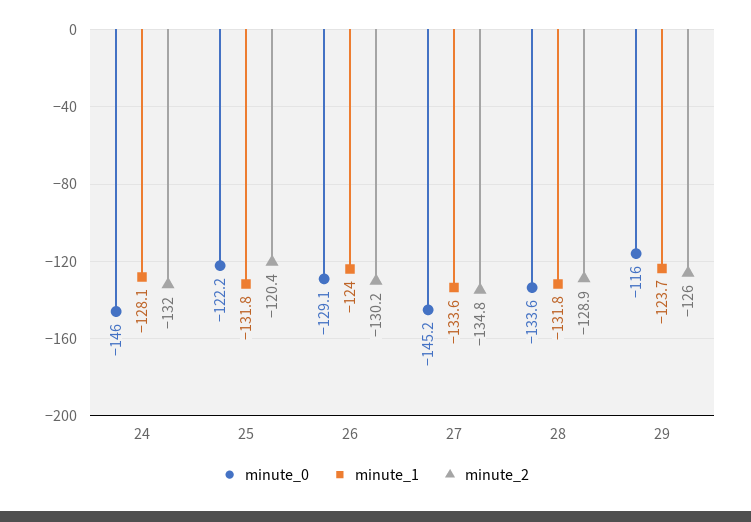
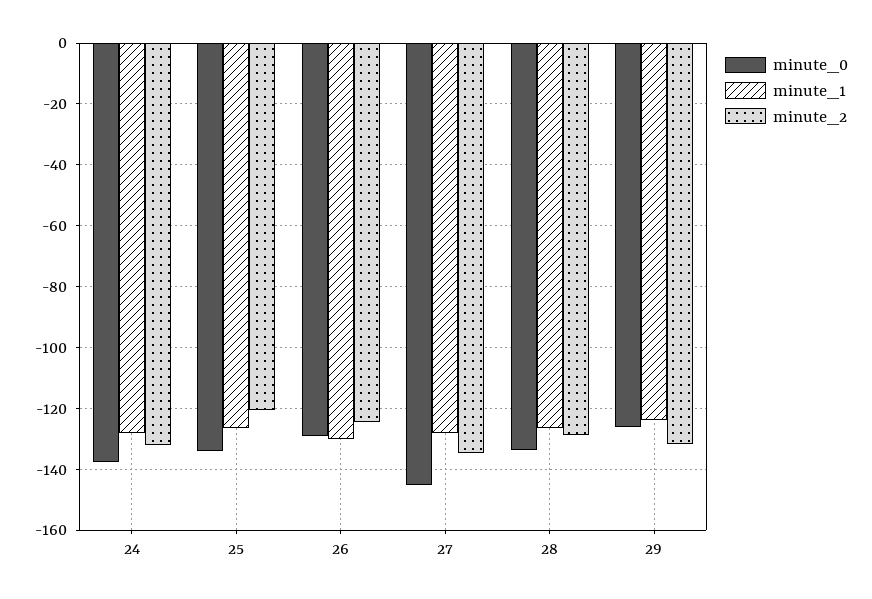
minute_0, 24: -146 -> -138
minute_0, 25: -122.2 -> -134
minute_1, 25: -131.8 -> -126
minute_1, 26: -124 -> -130
minute_2, 26: -130.2 -> -124
minute_1, 27: -133.6 -> -128
minute_1, 28: -131.8 -> -126
minute_0, 29: -116 -> -126
minute_2, 29: -126 -> -132

